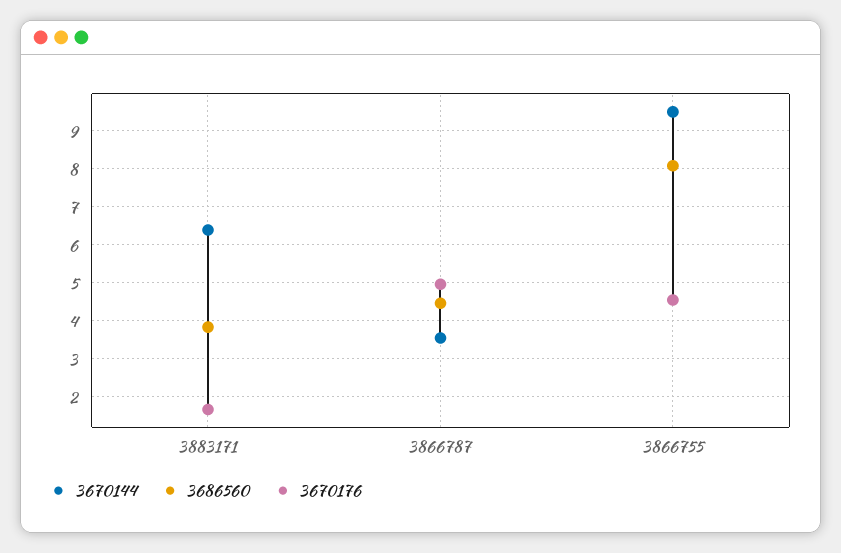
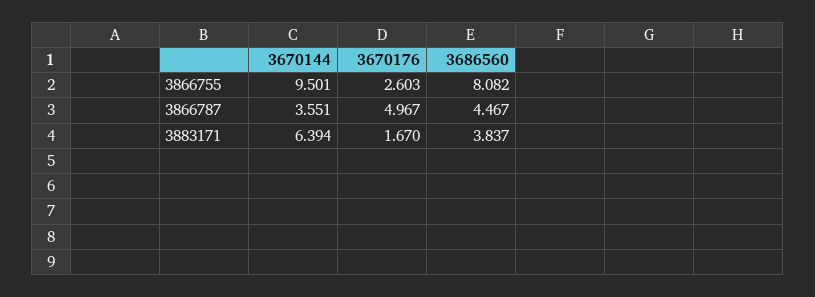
3670176, 3866755: 4.6 -> 2.603

